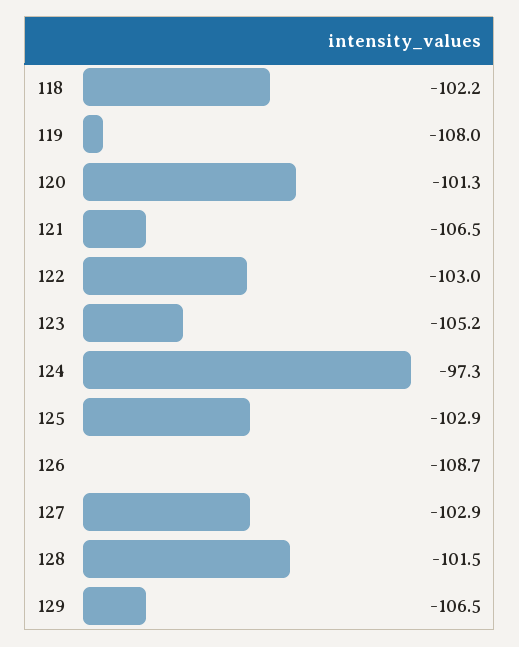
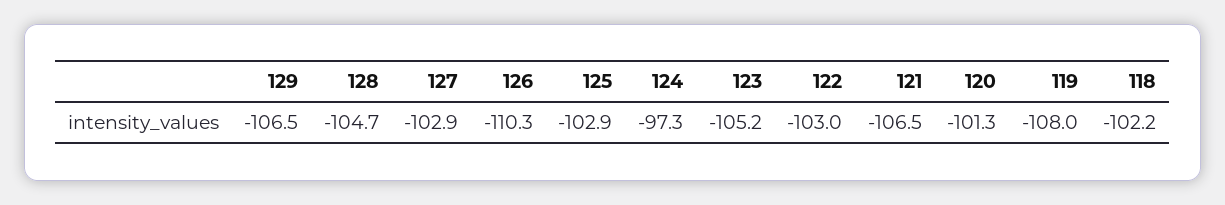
126: -108.7 -> -110.3
128: -101.5 -> -104.7

